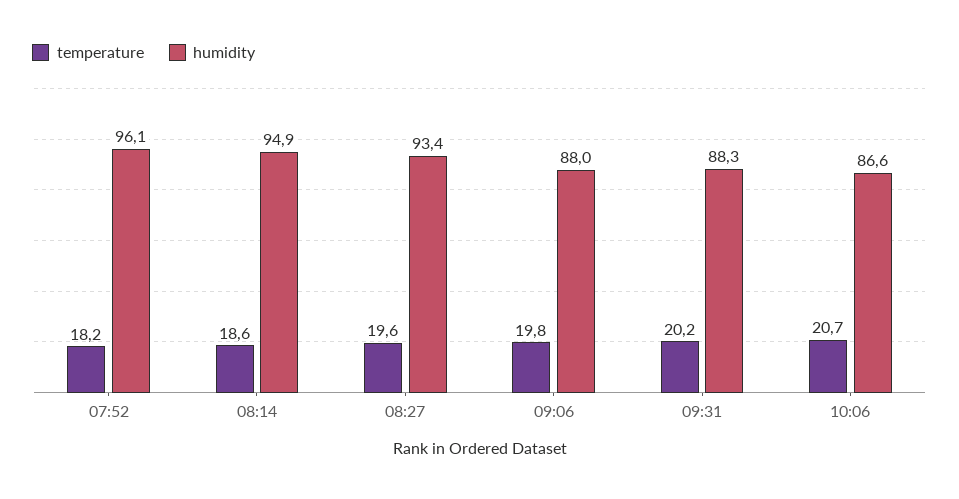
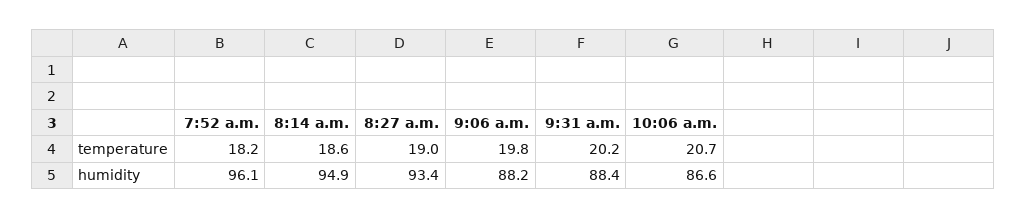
temperature, 08:27: 19.6 -> 19
humidity, 09:06: 88 -> 88.2
humidity, 09:31: 88.3 -> 88.4

